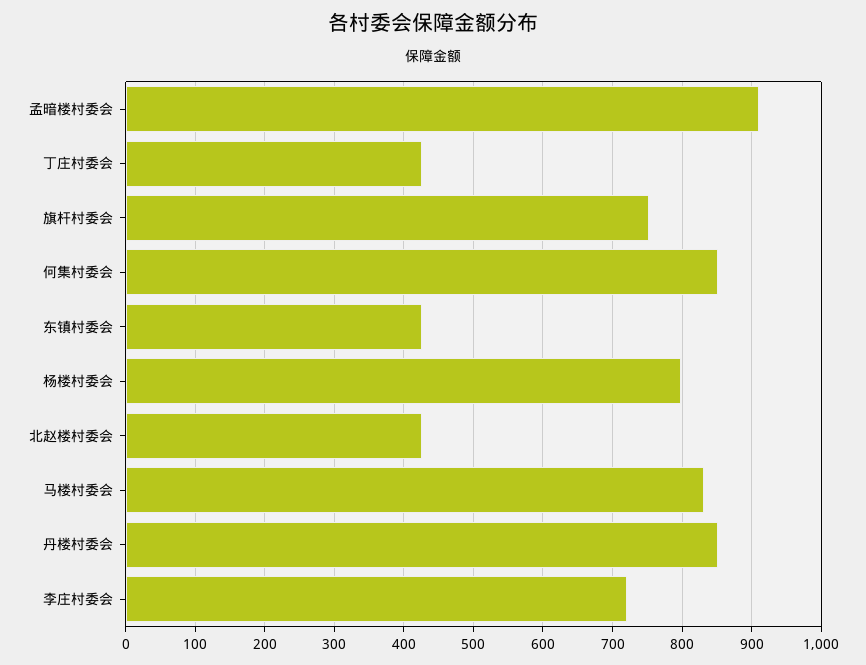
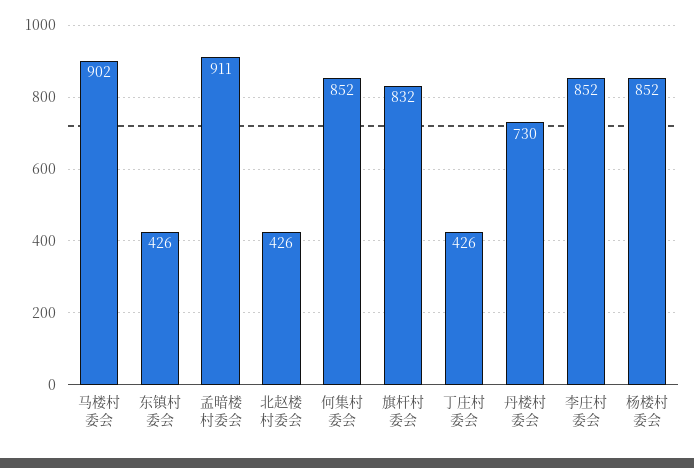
旗杆村委会: 750 -> 832
杨楼村委会: 800 -> 852
马楼村委会: 830 -> 902
丹楼村委会: 850 -> 730
李庄村委会: 720 -> 852

